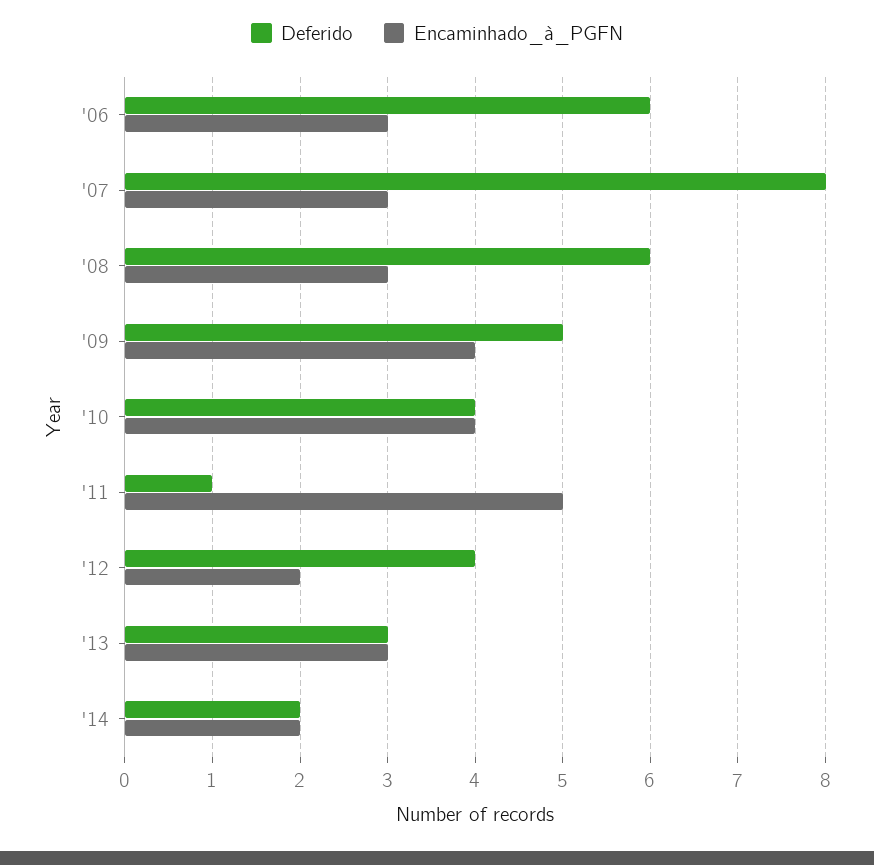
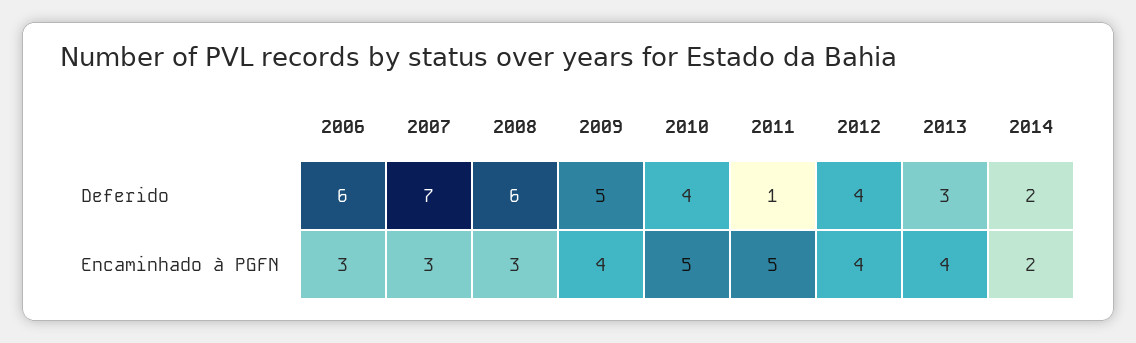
Deferido, '07: 8 -> 7
Encaminhado_à_PGFN, '10: 4 -> 5
Encaminhado_à_PGFN, '12: 2 -> 4
Encaminhado_à_PGFN, '13: 3 -> 4

